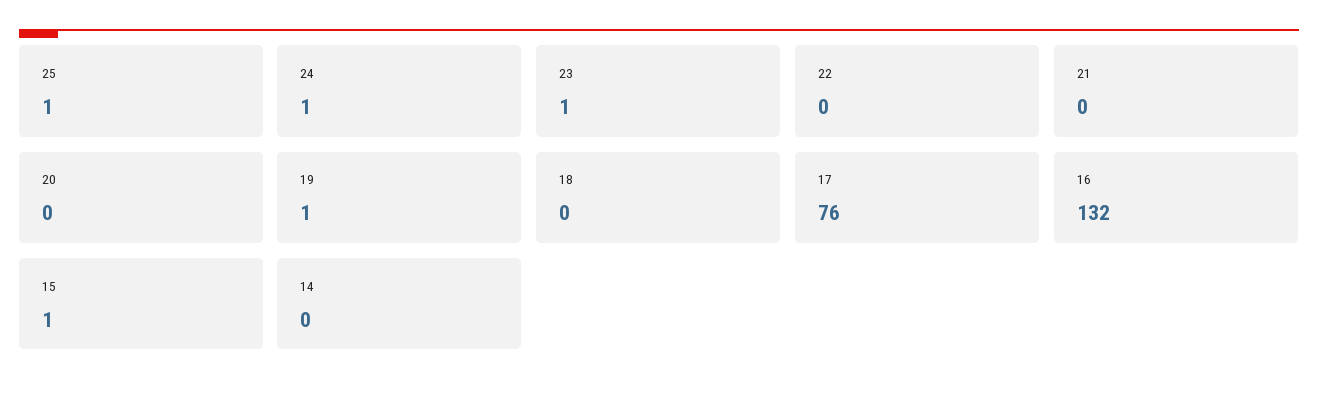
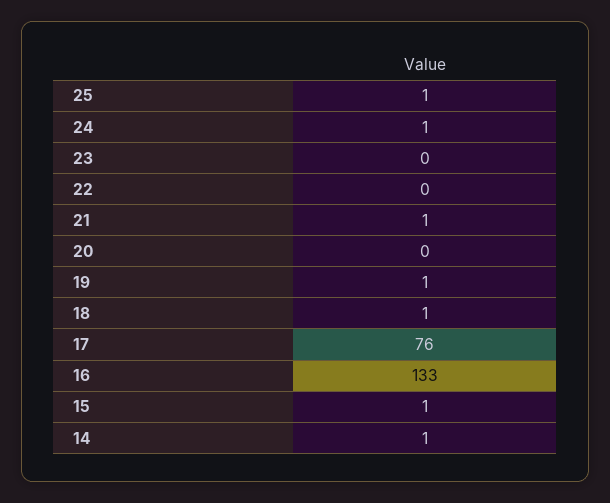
23: 1 -> 0
21: 0 -> 1
18: 0 -> 1
16: 132 -> 133
14: 0 -> 1

